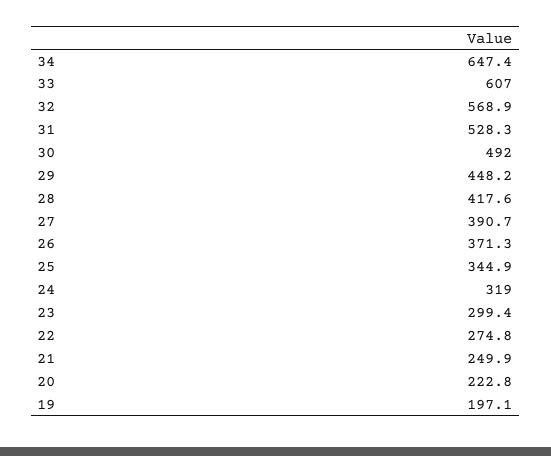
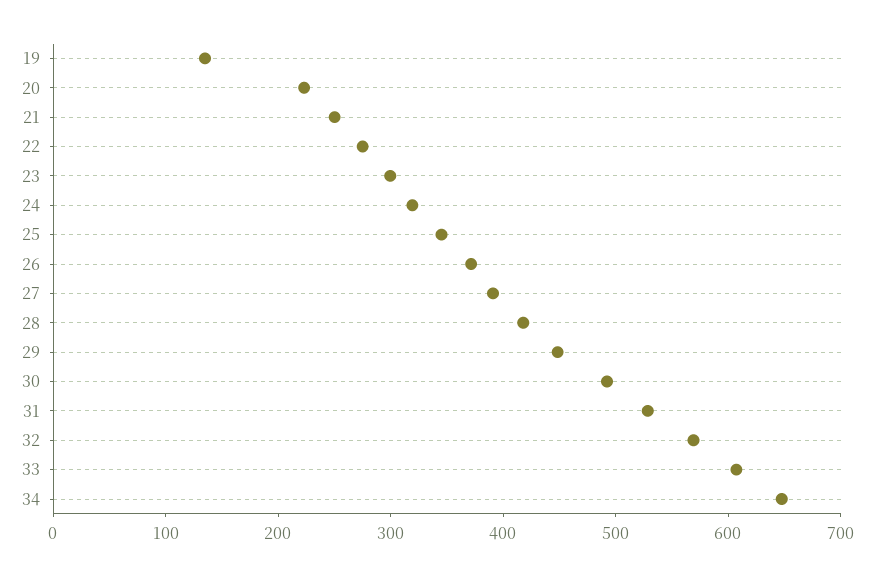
19: 197.1 -> 140

